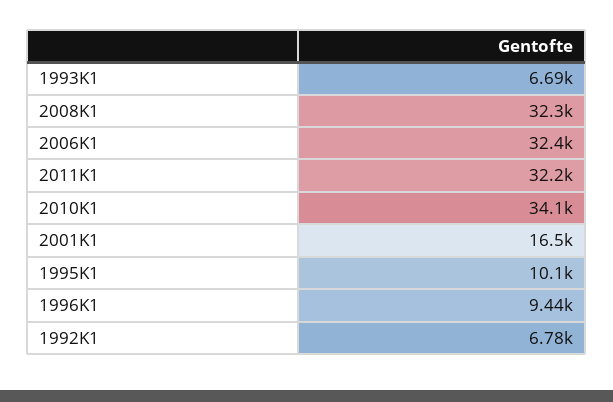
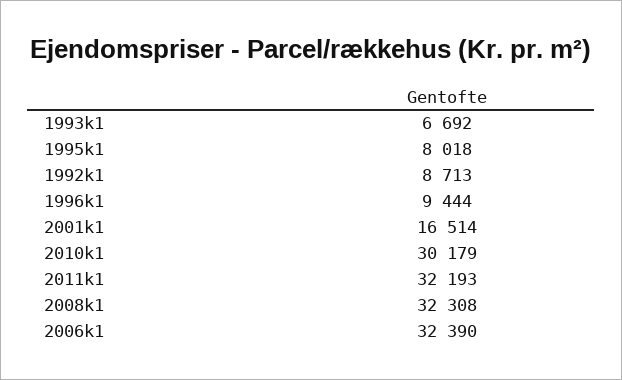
2010K1: 34100 -> 30179
1995K1: 10100 -> 8018
1992K1: 6780 -> 8713

